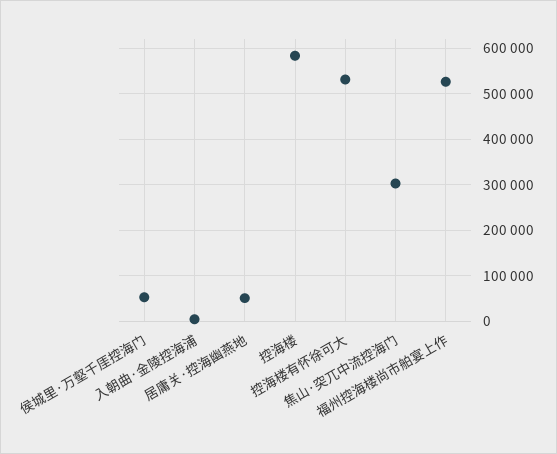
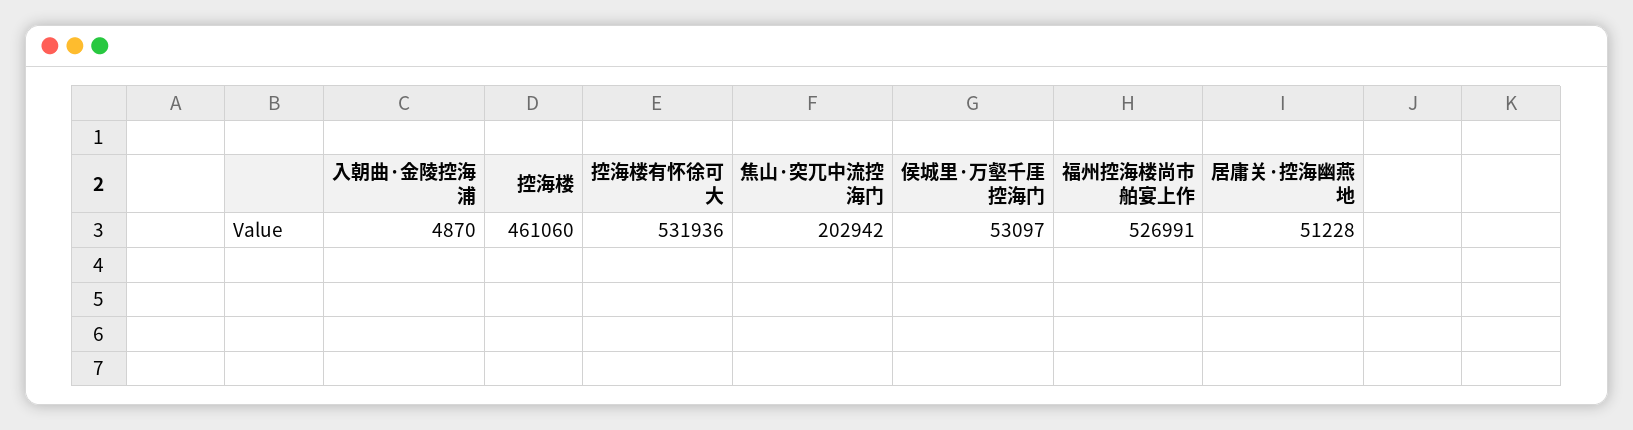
控海楼: 580000 -> 461060
焦山·突兀中流控海门: 300000 -> 202942

